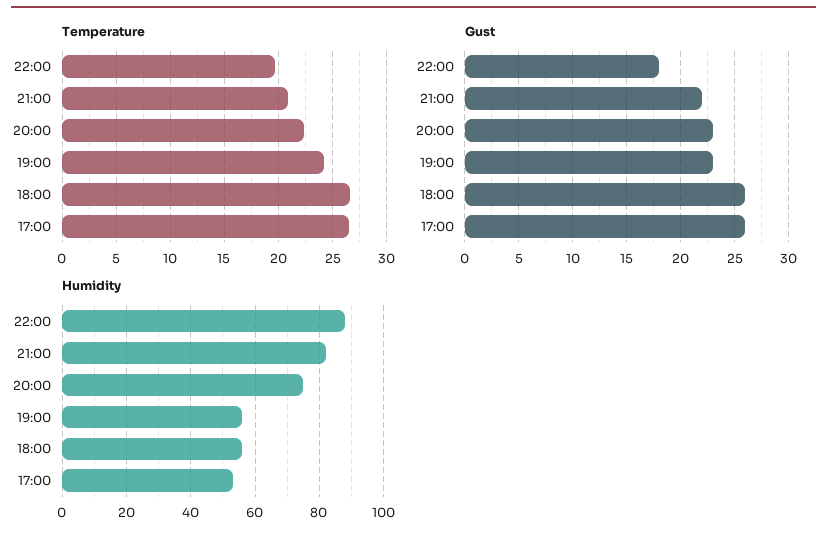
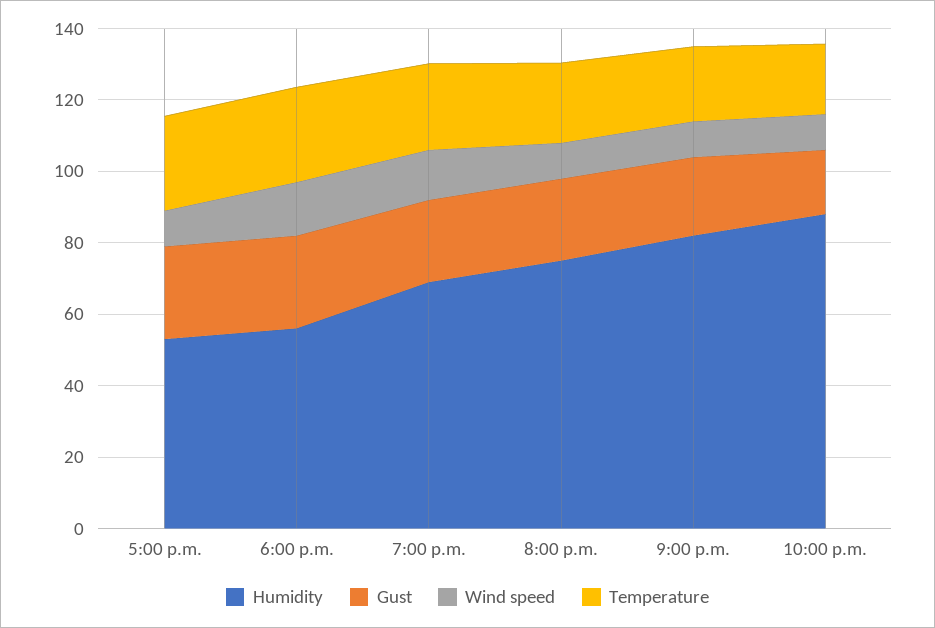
Humidity, 19:00: 55 -> 70
Wind speed, 17:00: none -> 10
Wind speed, 18:00: none -> 15
Wind speed, 19:00: none -> 15
Wind speed, 20:00: none -> 10
Wind speed, 21:00: none -> 10
Wind speed, 22:00: none -> 10

